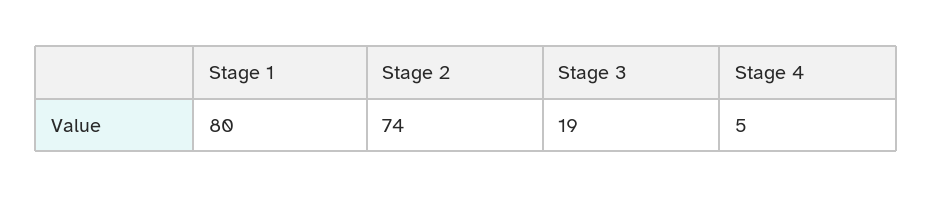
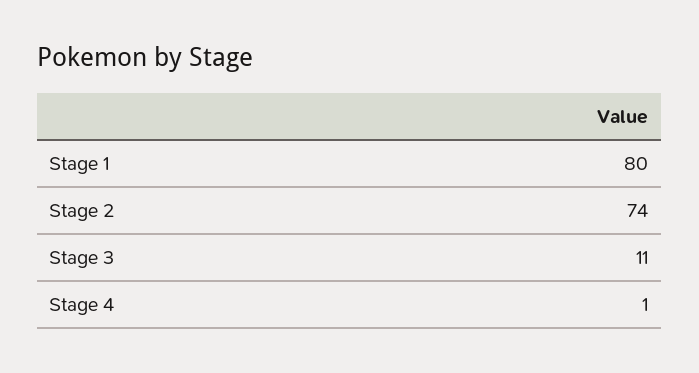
Stage 3: 19 -> 11
Stage 4: 5 -> 1

